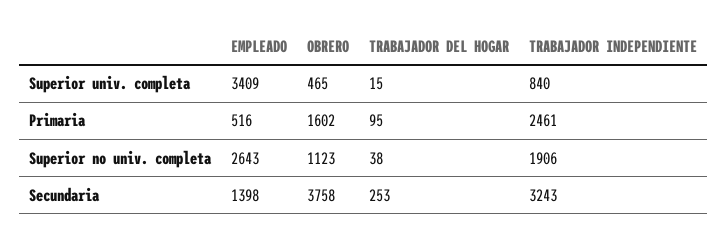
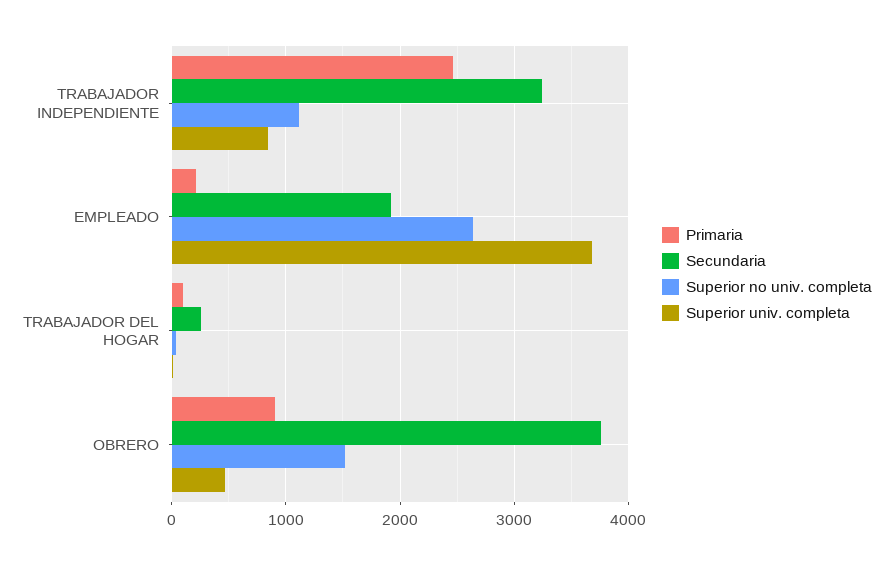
Superior univ. completa, EMPLEADO: 3409 -> 3700
Primaria, EMPLEADO: 516 -> 200
Primaria, OBRERO: 1602 -> 900
Superior no univ. completa, OBRERO: 1123 -> 1500
Superior no univ. completa, TRABAJADOR INDEPENDIENTE: 1906 -> 1100
Secundaria, EMPLEADO: 1398 -> 1900

